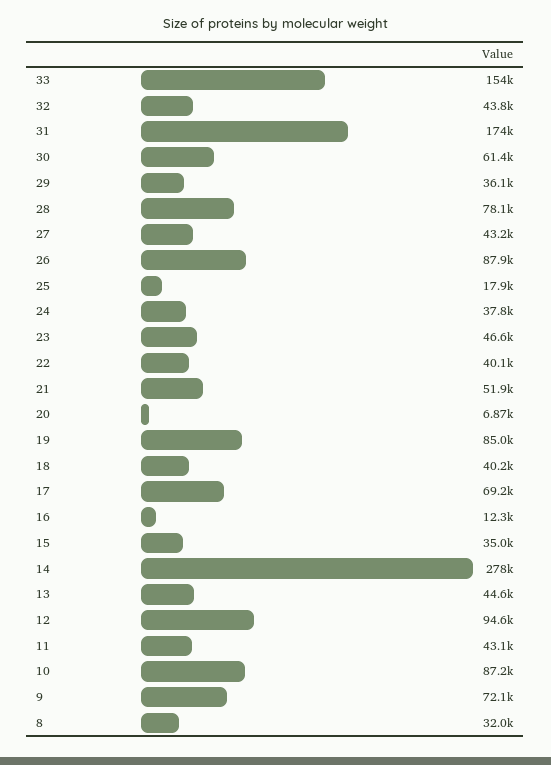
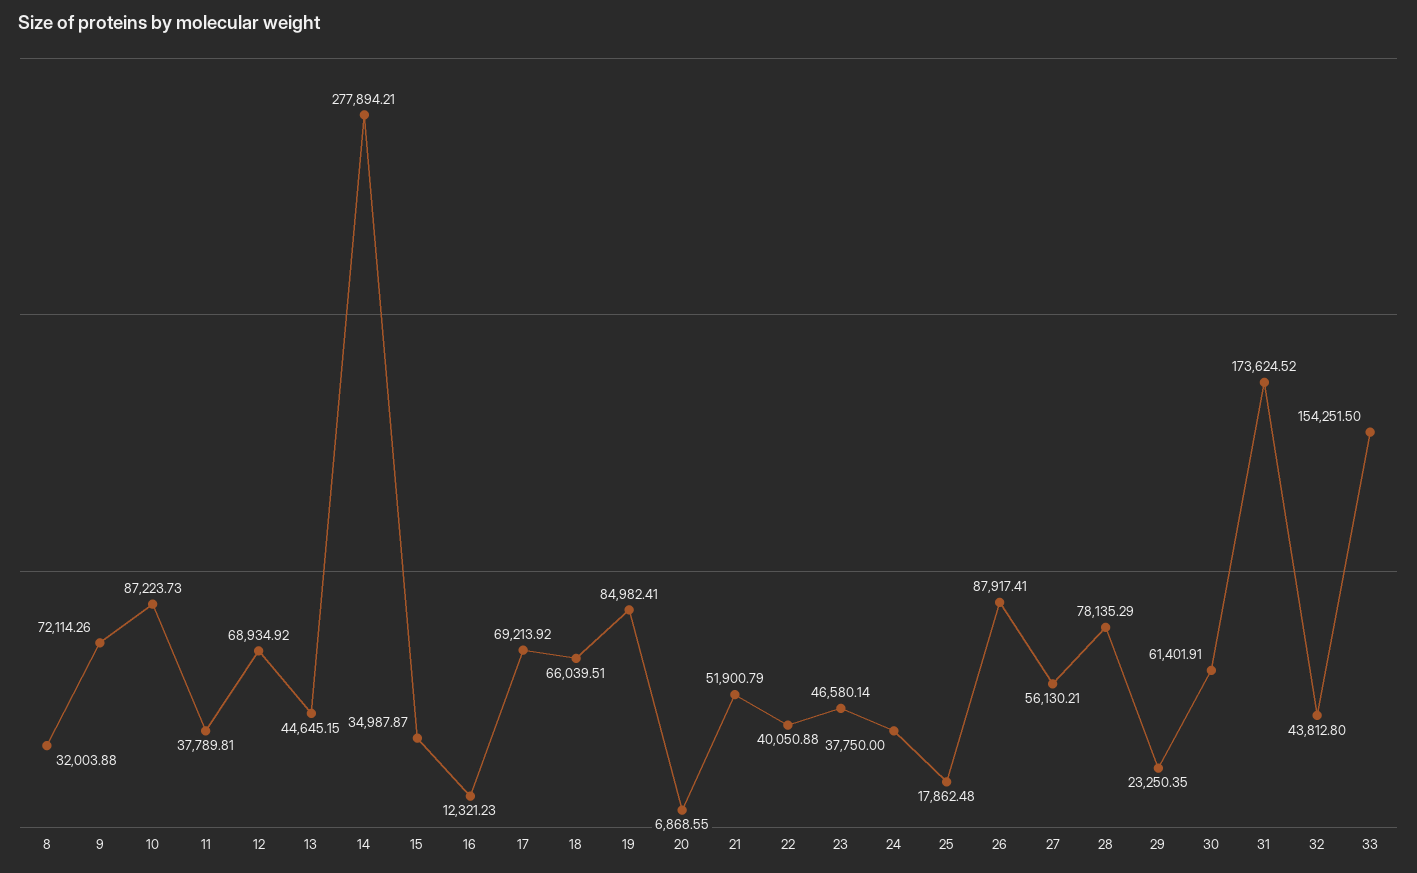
29: 36100 -> 23250.35
27: 43200 -> 56130.21
18: 40200 -> 66039.51
12: 94600 -> 68934.92
11: 43100 -> 37789.81

